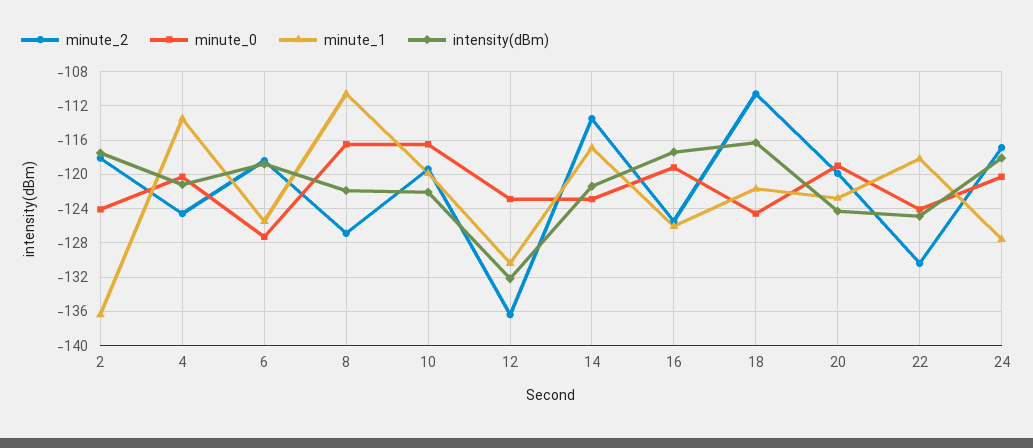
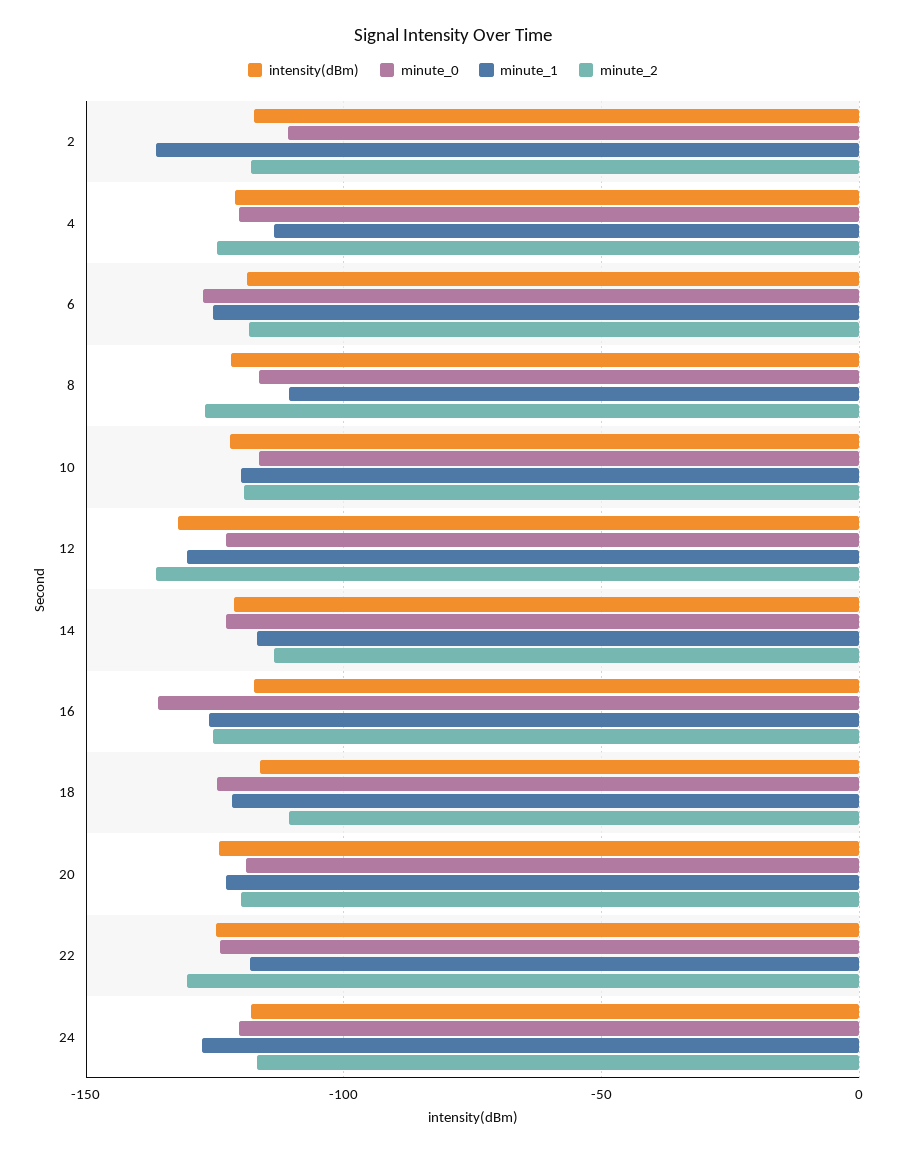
minute_0, 2: -124 -> -110
minute_0, 16: -119 -> -135

